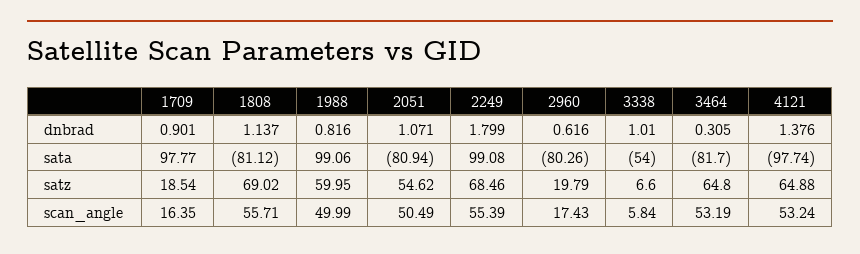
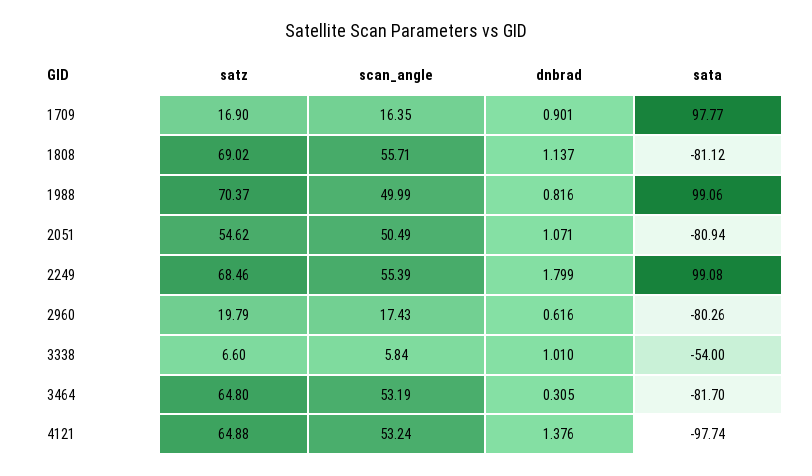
1709, satz: 18.54 -> 16.9
1988, satz: 59.95 -> 70.37

